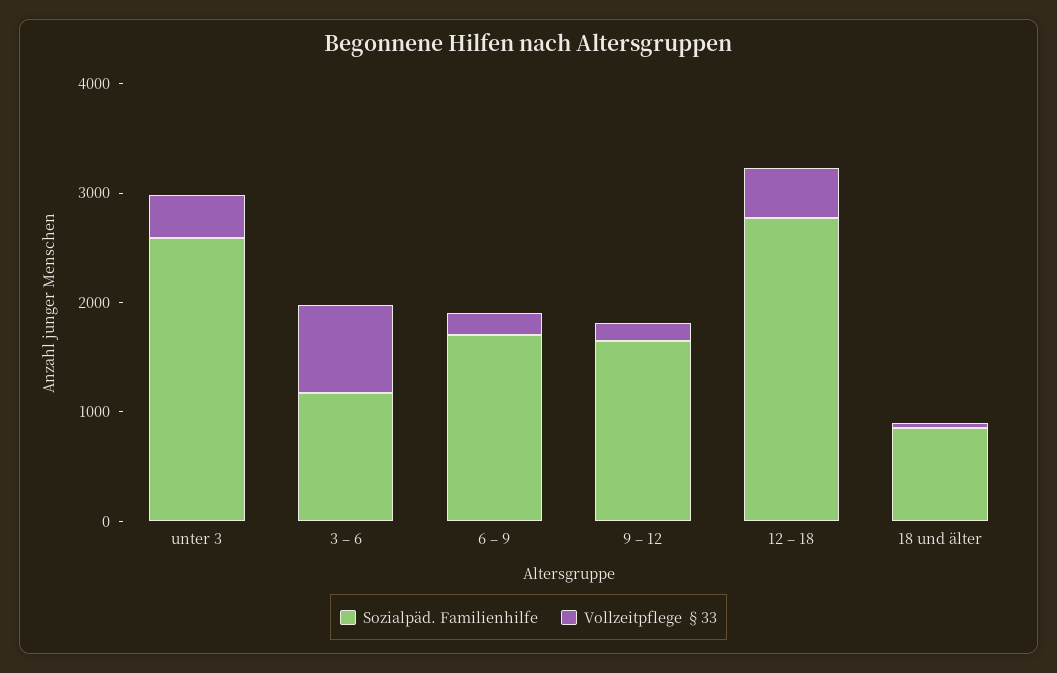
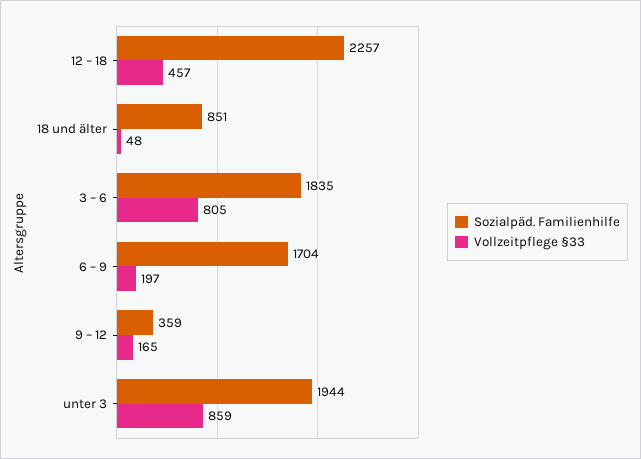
Sozialpäd. Familienhilfe, unter 3: 2600 -> 1944
Vollzeitpflege §33, unter 3: 400 -> 859
Sozialpäd. Familienhilfe, 3 – 6: 1200 -> 1835
Sozialpäd. Familienhilfe, 9 – 12: 1600 -> 359
Sozialpäd. Familienhilfe, 12 – 18: 2800 -> 2257

